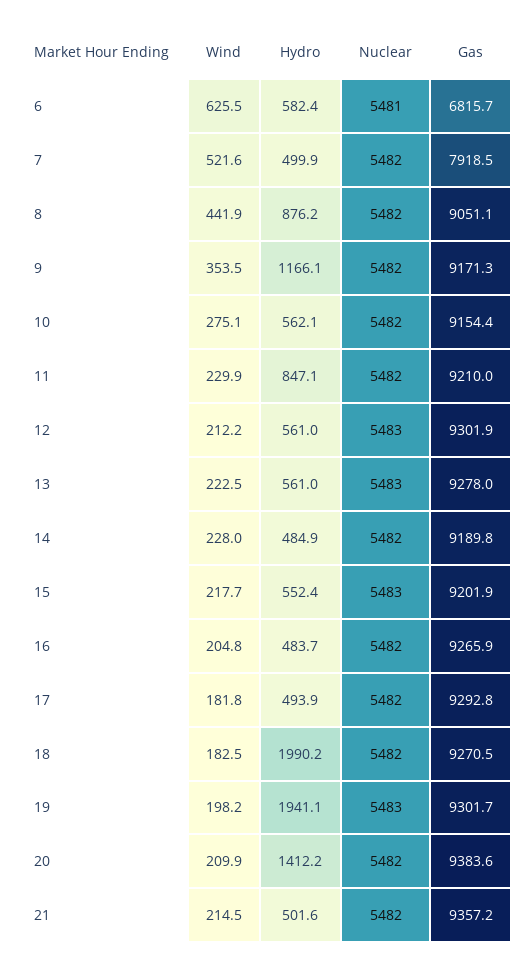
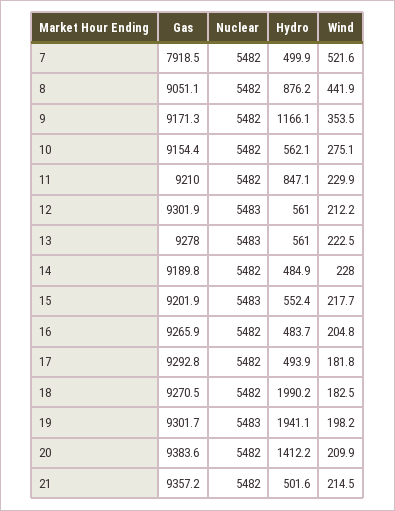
Wind, 6: 625.5 -> none
Hydro, 6: 582.4 -> none
Nuclear, 6: 5481 -> none
Gas, 6: 6815.7 -> none

